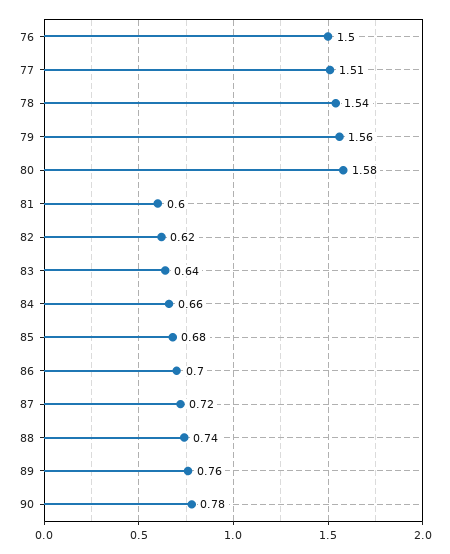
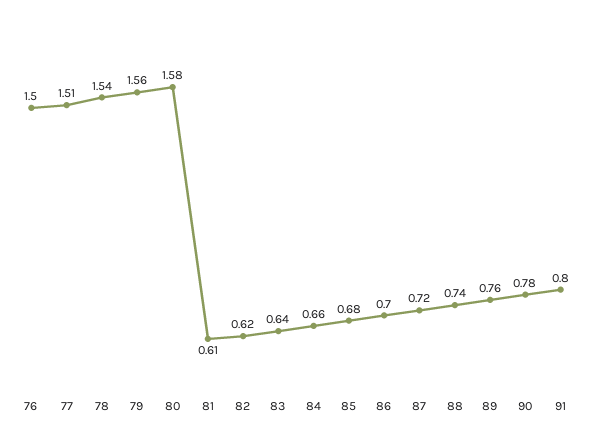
81: 0.6 -> 0.61
91: none -> 0.8

